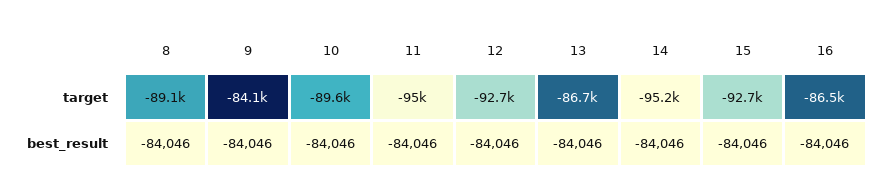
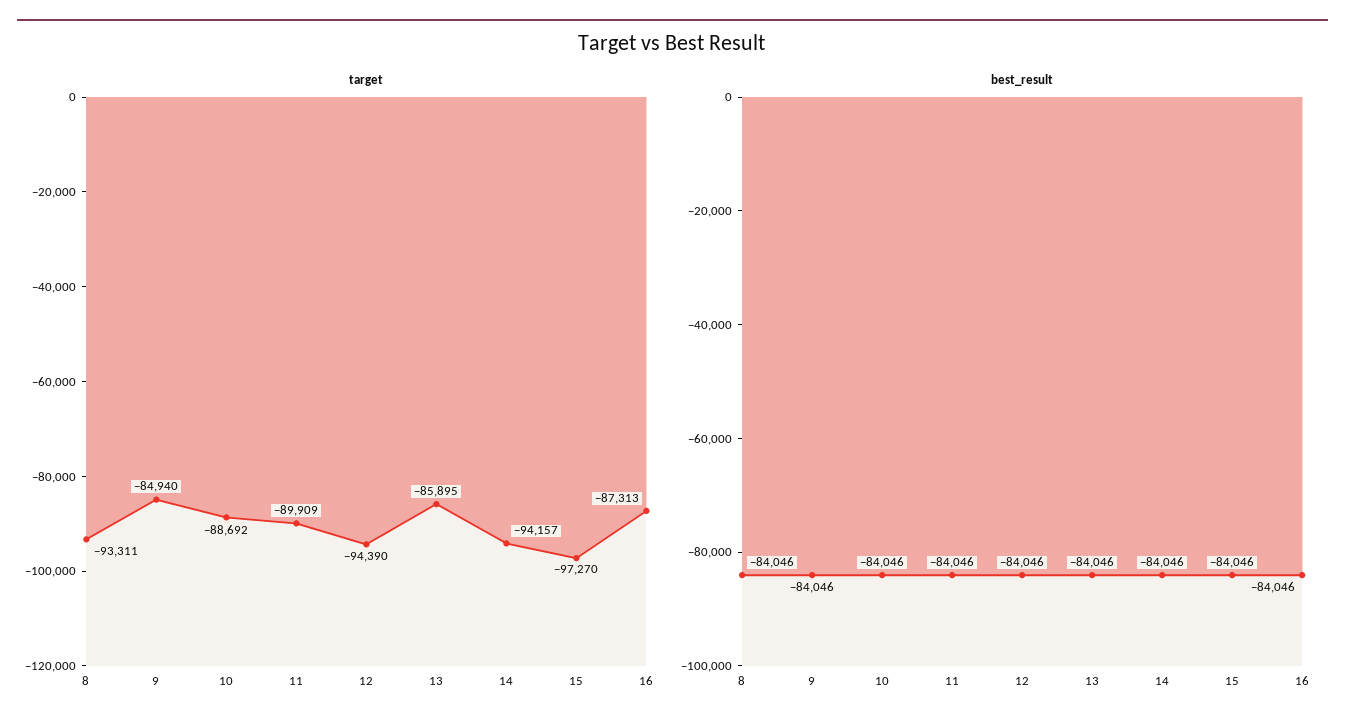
target, 8: -89100 -> -93311
target, 9: -84100 -> -84940
target, 10: -89600 -> -88692
target, 11: -95000 -> -89909
target, 12: -92700 -> -94390
target, 13: -86700 -> -85895
target, 14: -95200 -> -94157
target, 15: -92700 -> -97270
target, 16: -86500 -> -87313

